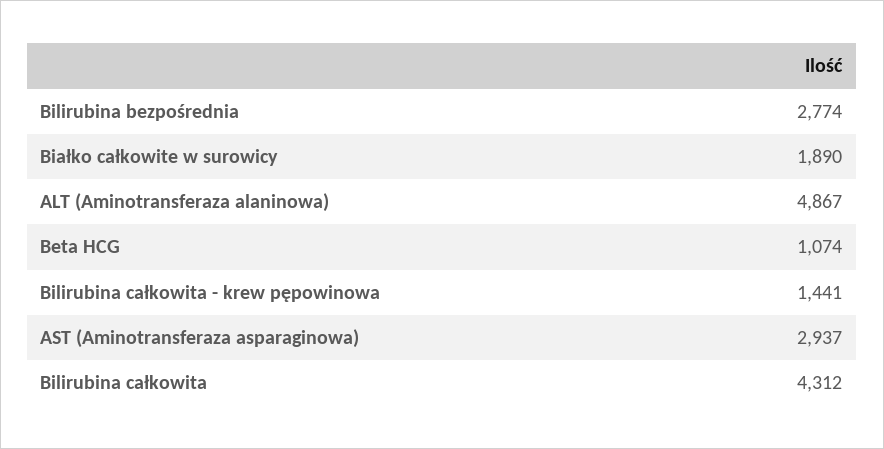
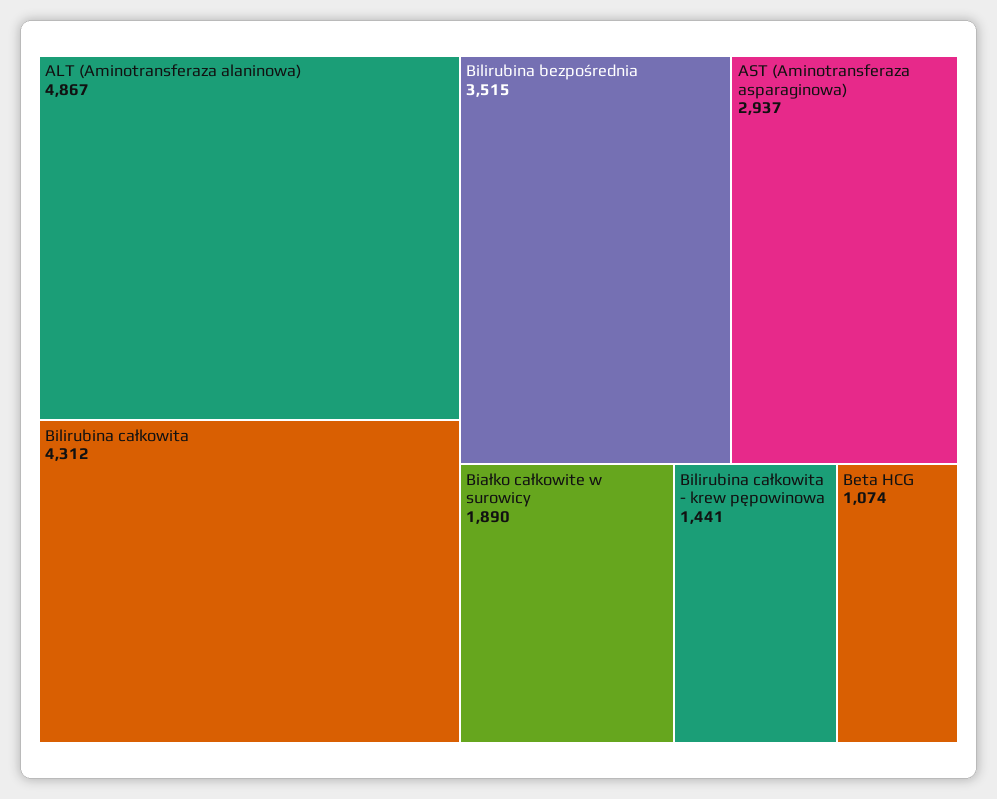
Bilirubina bezpośrednia: 2774 -> 3515

